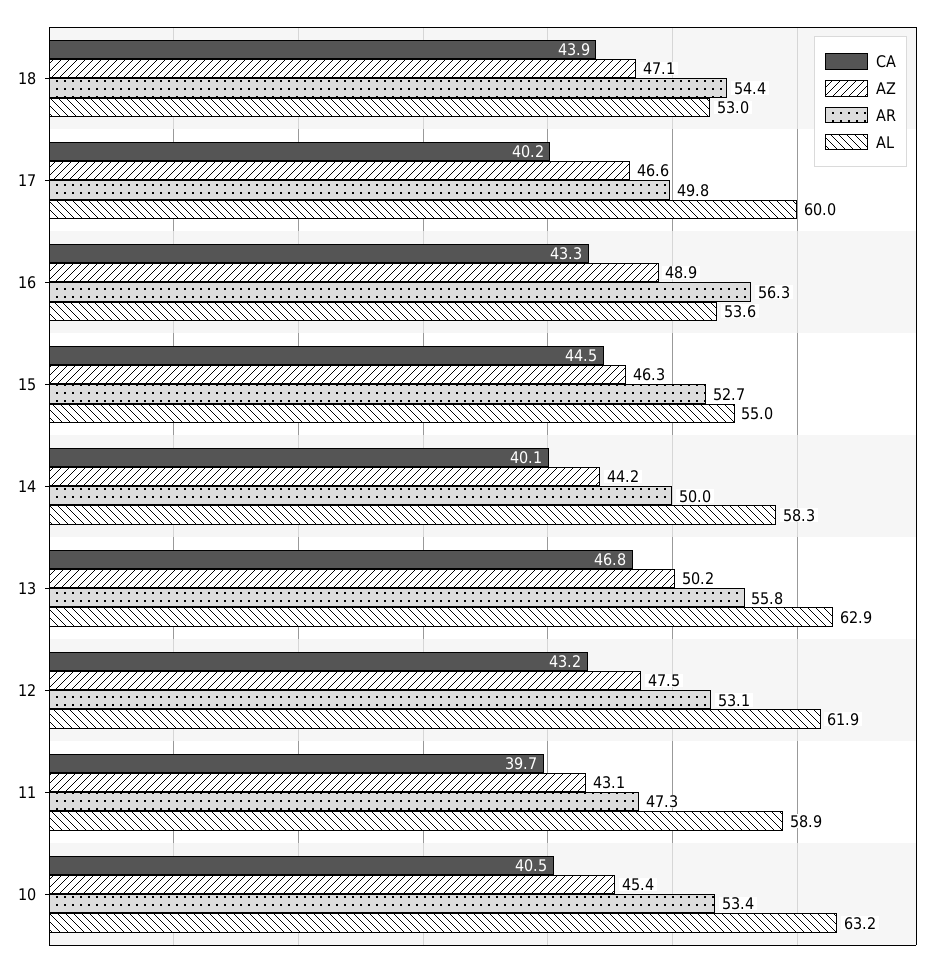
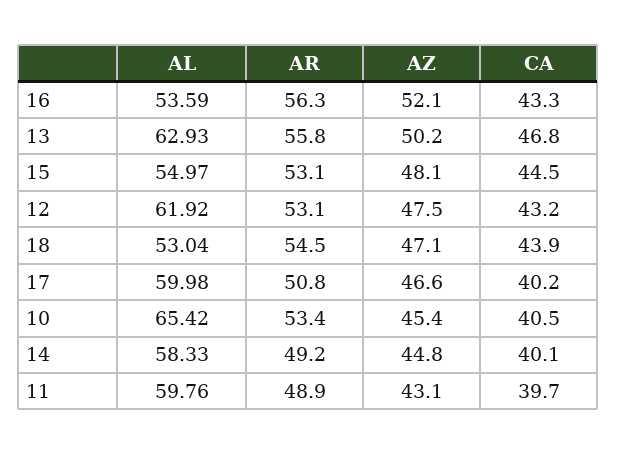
AR, 18: 54.4 -> 54.5
AR, 17: 49.8 -> 50.8
AZ, 16: 48.9 -> 52.1
AZ, 15: 46.3 -> 48.1
AR, 15: 52.7 -> 53.1
AZ, 14: 44.2 -> 44.8
AR, 14: 50 -> 49.2
AR, 11: 47.3 -> 48.9
AL, 11: 58.9 -> 59.76
AL, 10: 63.2 -> 65.42

